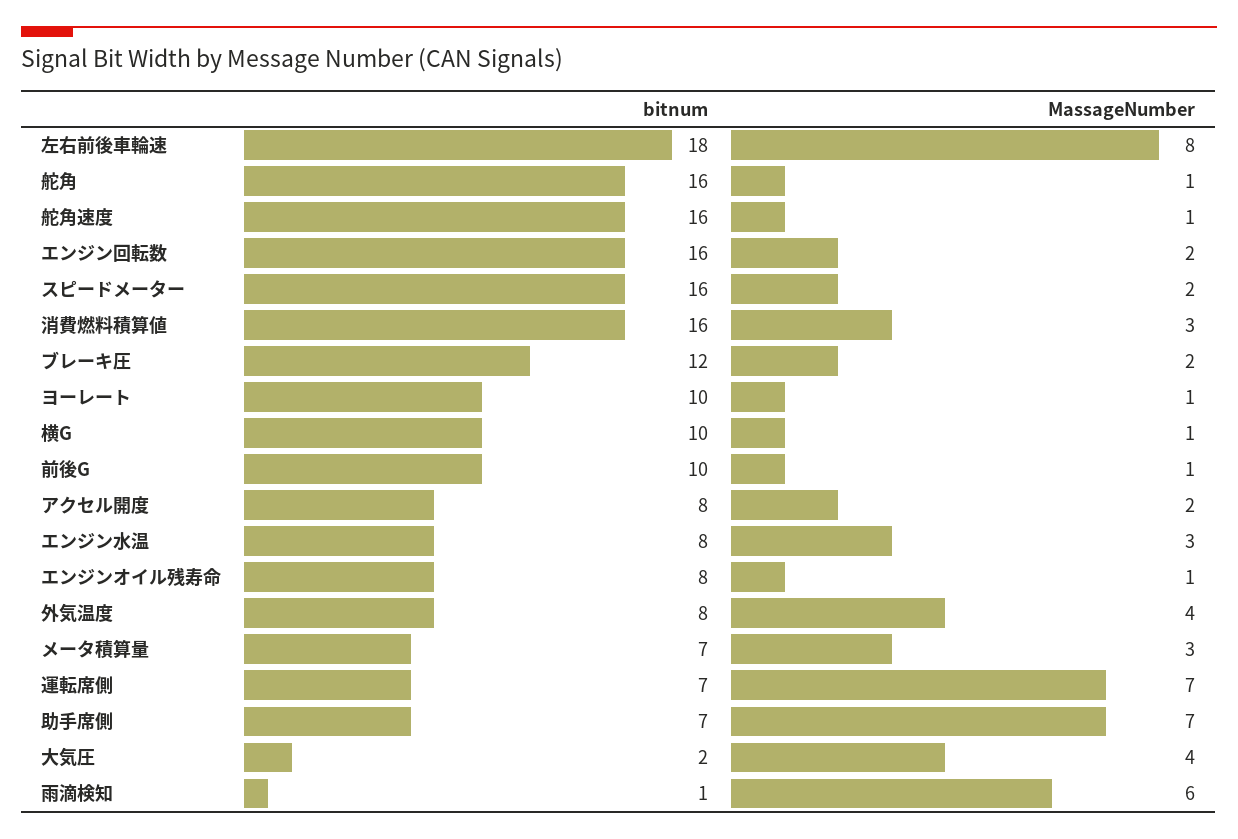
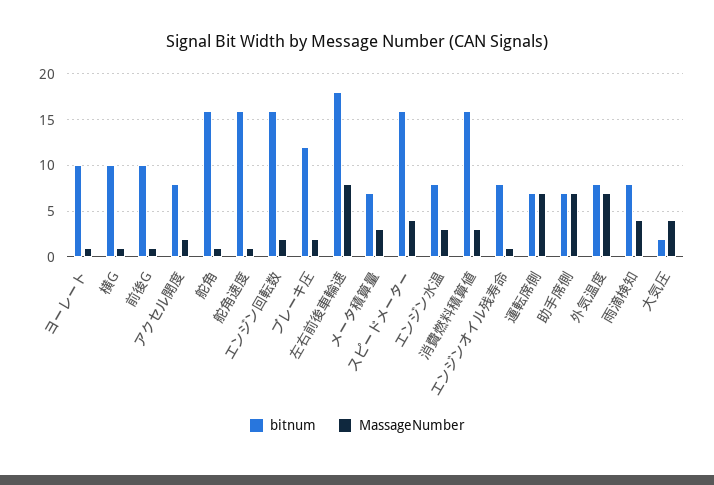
MassageNumber, スピードメーター: 2 -> 4
MassageNumber, 外気温度: 4 -> 7
bitnum, 雨滴検知: 1 -> 8
MassageNumber, 雨滴検知: 6 -> 4

